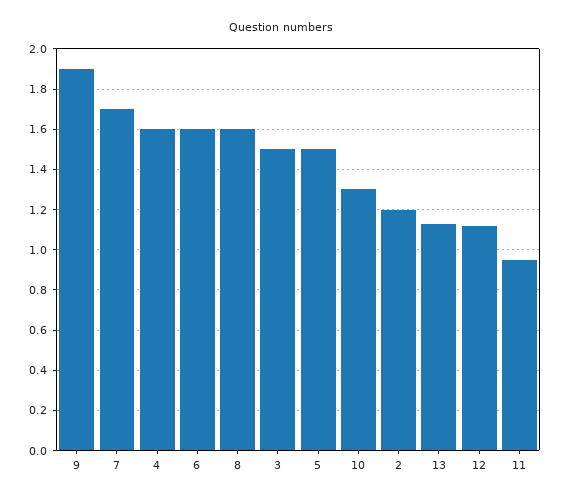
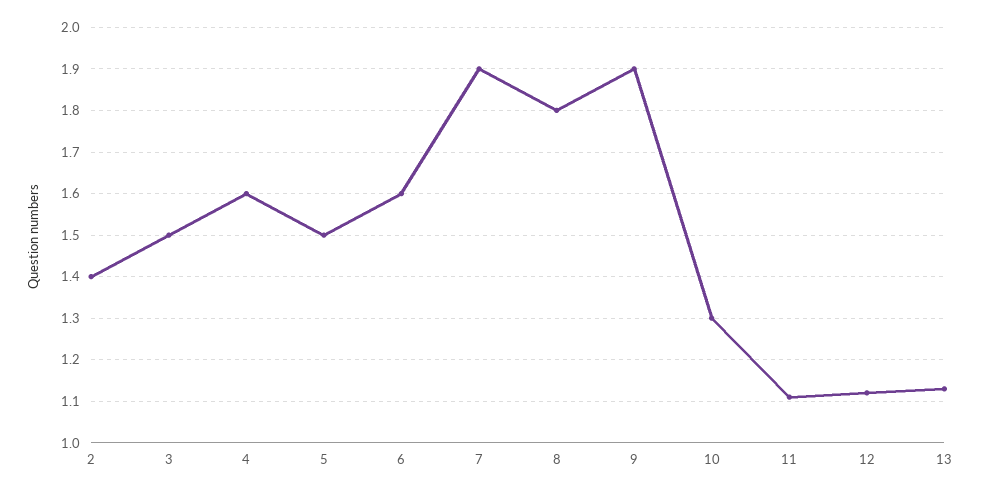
7: 1.7 -> 1.9
8: 1.6 -> 1.8
2: 1.2 -> 1.4
11: 0.95 -> 1.1

